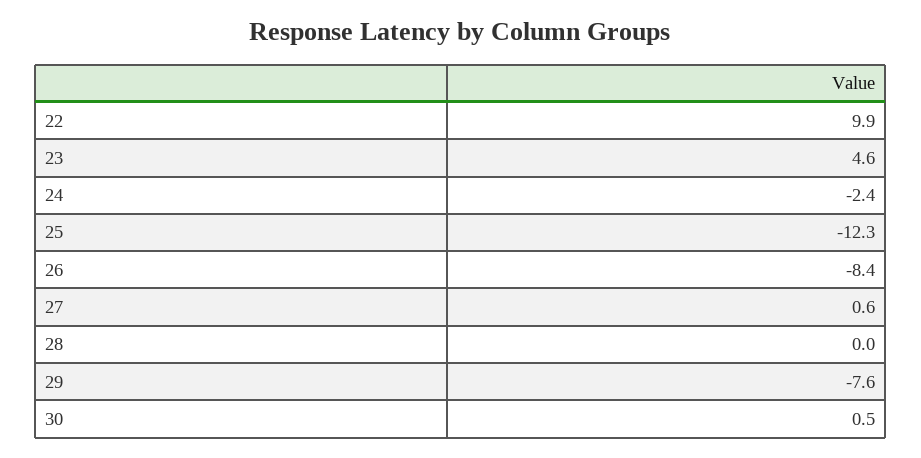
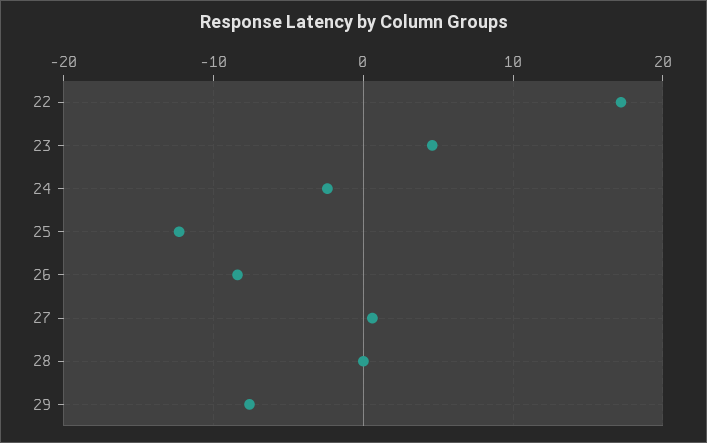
22: 9.9 -> 17
30: 0.5 -> none

